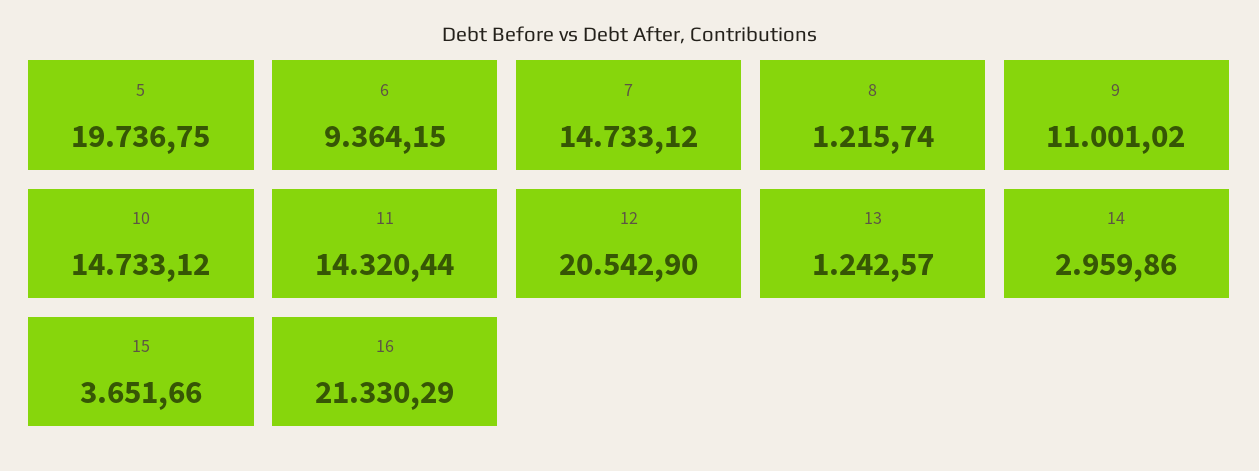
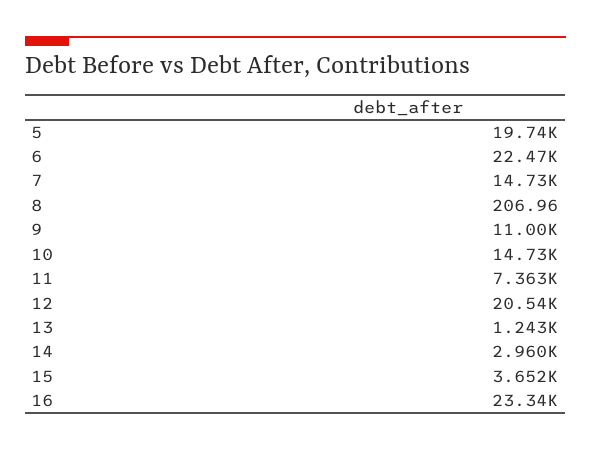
6: 9364.15 -> 22470
8: 1215.74 -> 206.96
11: 14320.44 -> 7363
16: 21330.29 -> 23340

